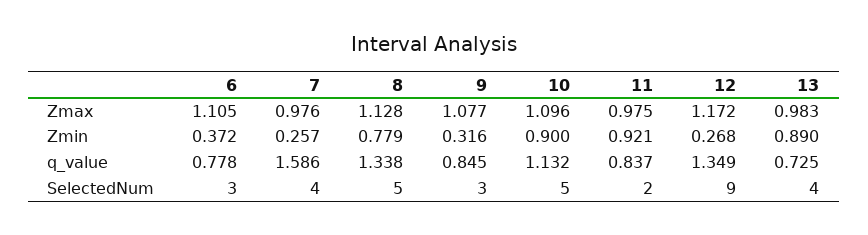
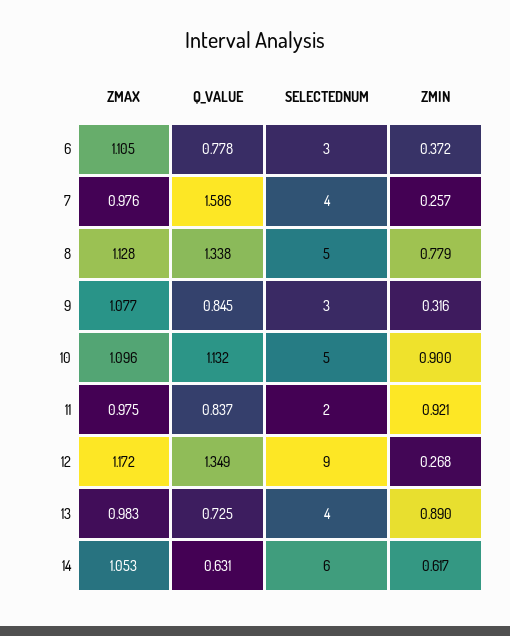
14, Zmax: none -> 1.053
14, q_value: none -> 0.631
14, SelectedNum: none -> 6
14, Zmin: none -> 0.617

